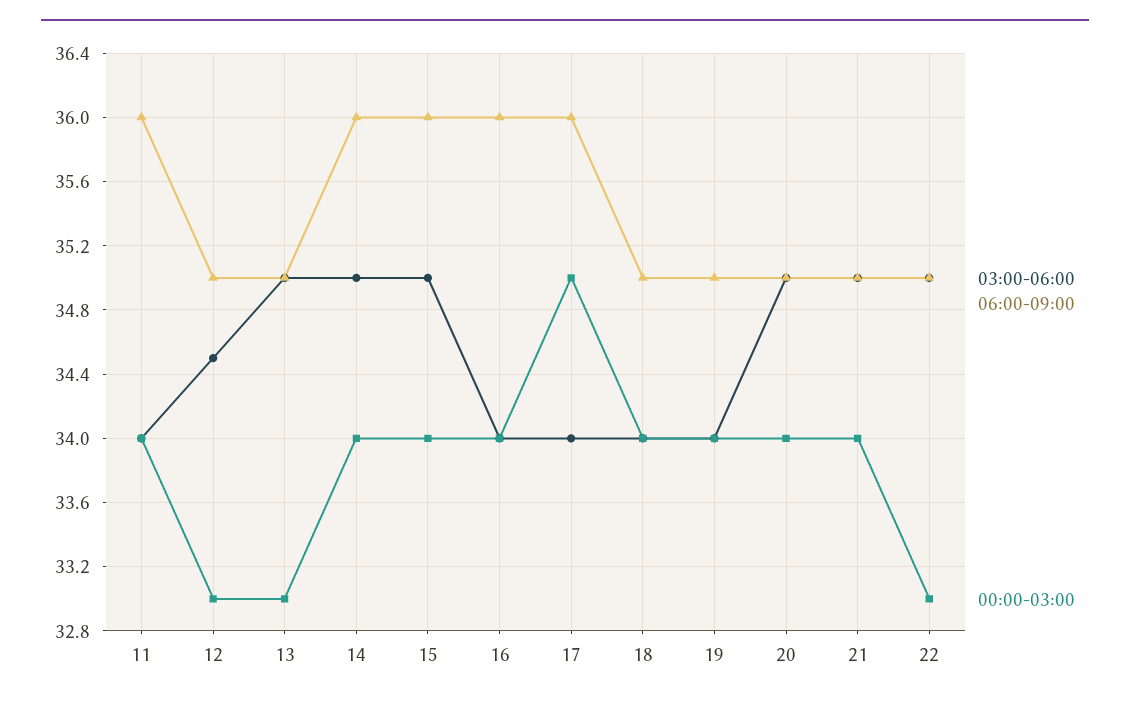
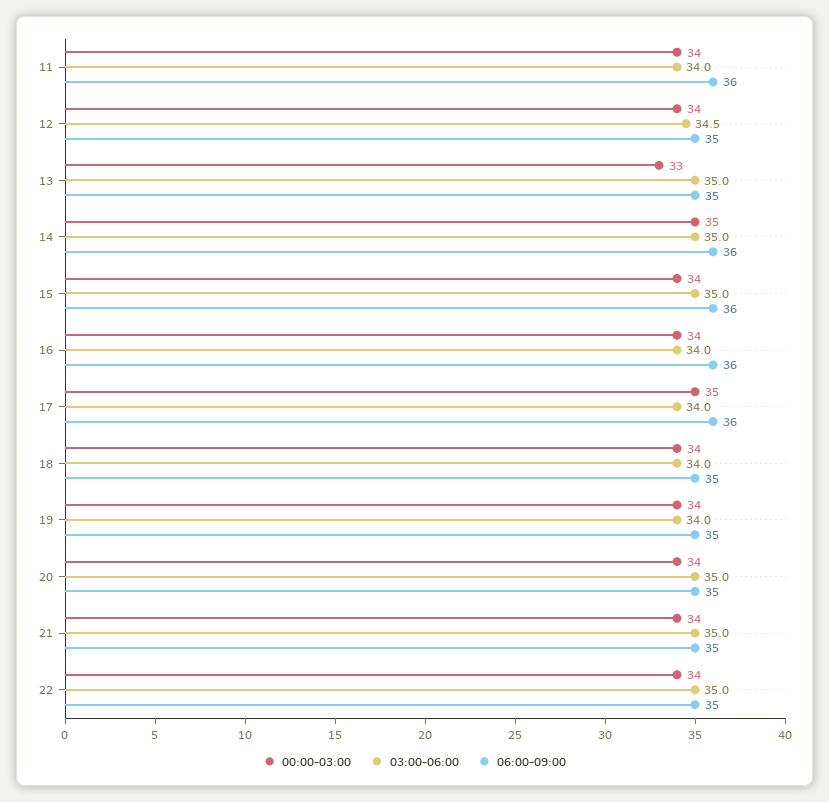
00:00-03:00, 12: 33 -> 34
00:00-03:00, 14: 34 -> 35
00:00-03:00, 22: 33 -> 34

